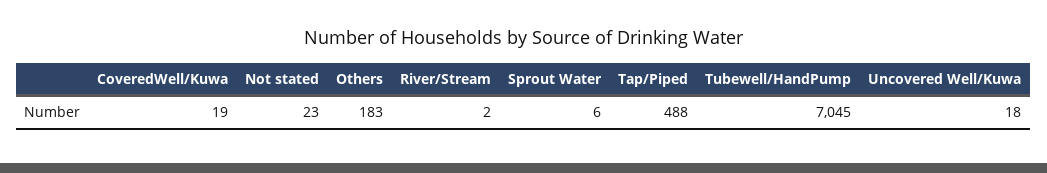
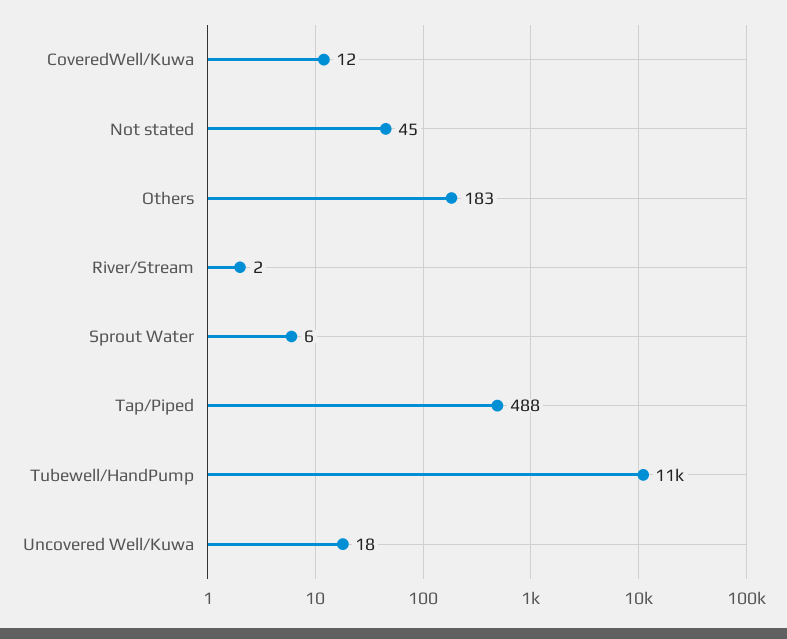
CoveredWell/Kuwa: 19 -> 12
Not stated: 23 -> 45
Tubewell/HandPump: 7045 -> 11000

